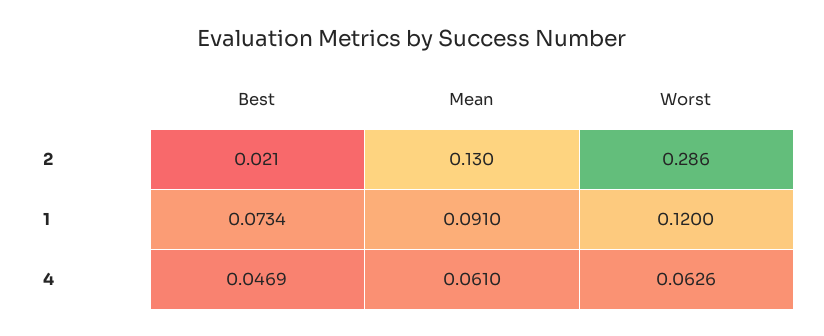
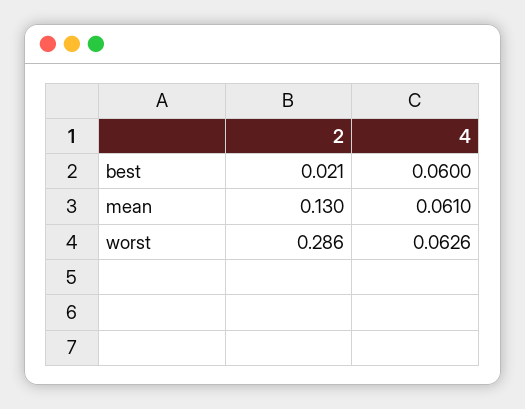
Best, 1: 0.0734 -> none
Mean, 1: 0.091 -> none
Worst, 1: 0.12 -> none
Best, 4: 0.0469 -> 0.06

